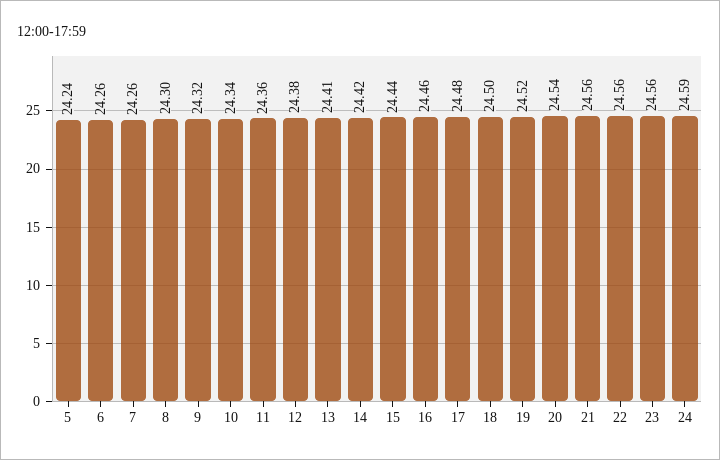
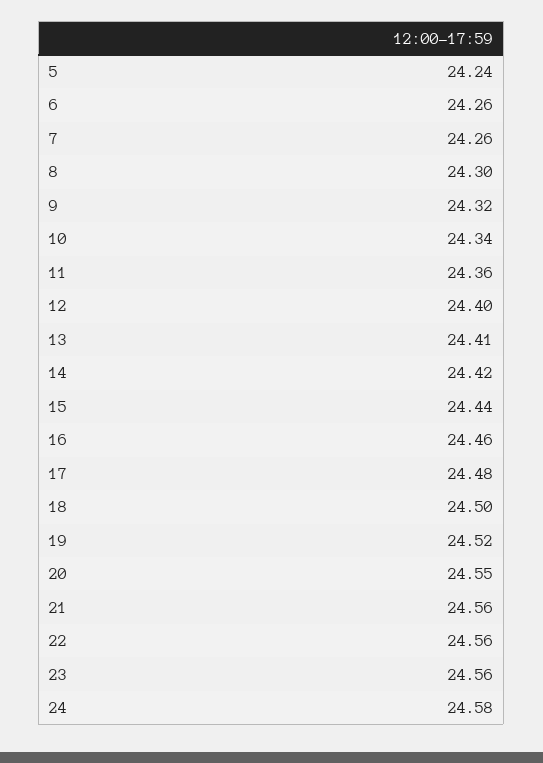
12: 24.38 -> 24.4
20: 24.54 -> 24.55
24: 24.59 -> 24.58

